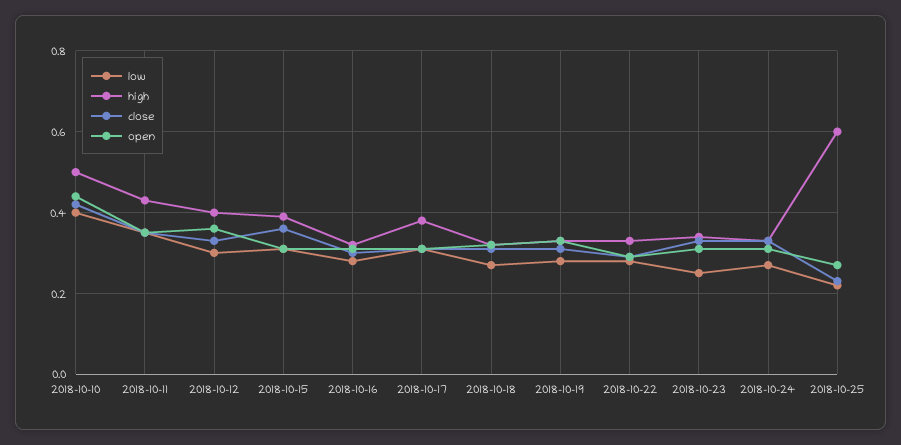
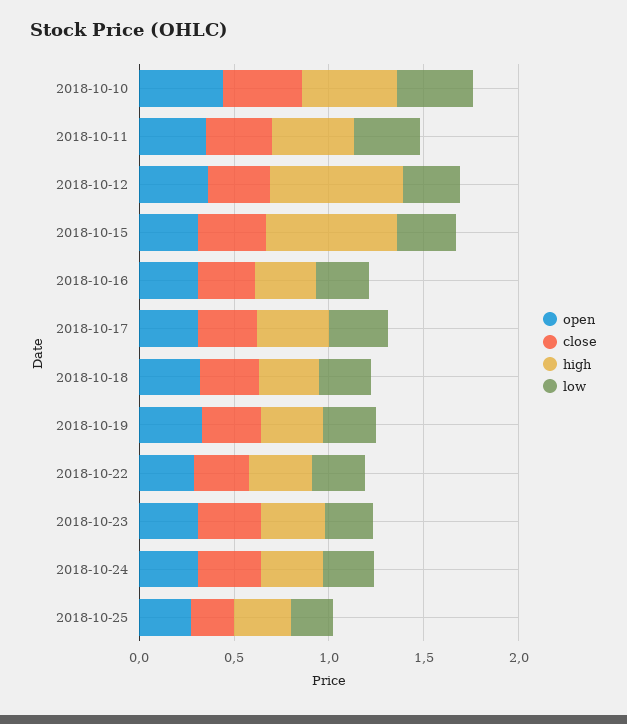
high, 2018-10-12: 0.4 -> 0.7
high, 2018-10-15: 0.4 -> 0.7
high, 2018-10-25: 0.6 -> 0.3

